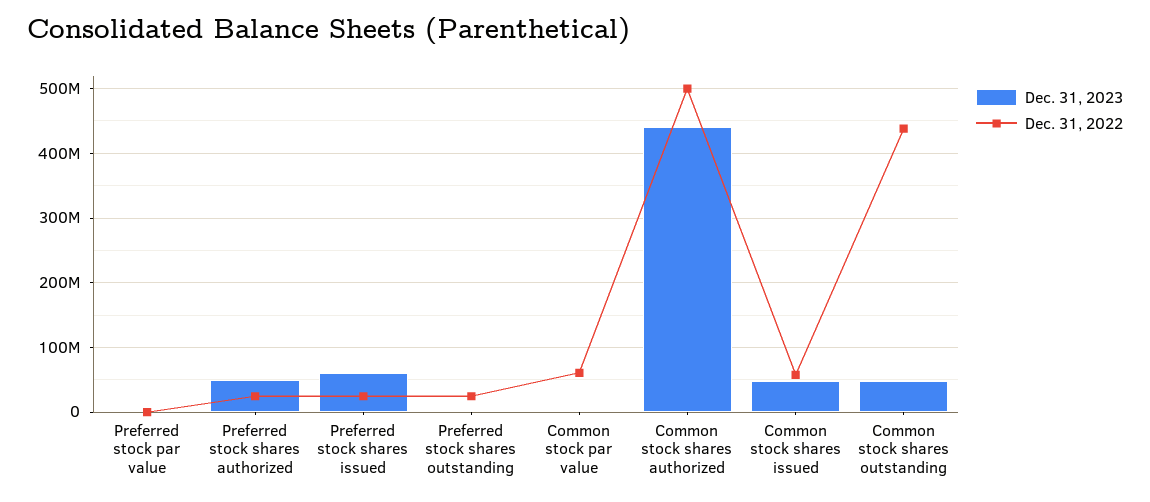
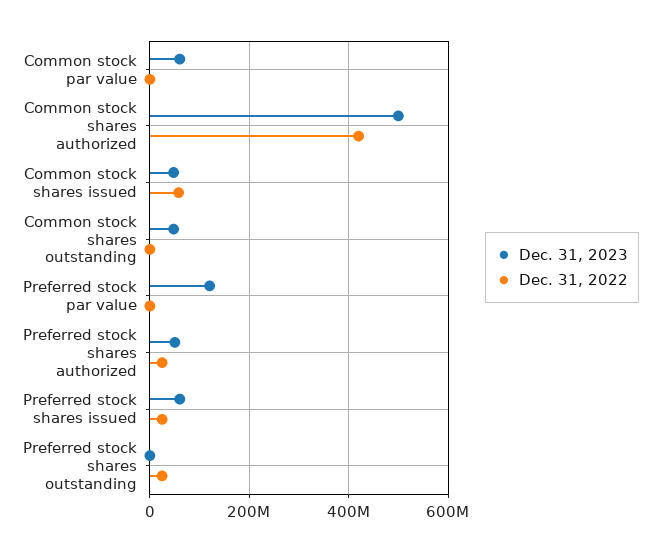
Dec. 31, 2023, Preferred stock par value: 0 -> 120000000
Dec. 31, 2023, Common stock par value: 0 -> 60000000
Dec. 31, 2022, Common stock par value: 60000000 -> 0
Dec. 31, 2023, Common stock shares authorized: 440000000 -> 500000000
Dec. 31, 2022, Common stock shares authorized: 500000000 -> 420000000
Dec. 31, 2022, Common stock shares outstanding: 440000000 -> 0

